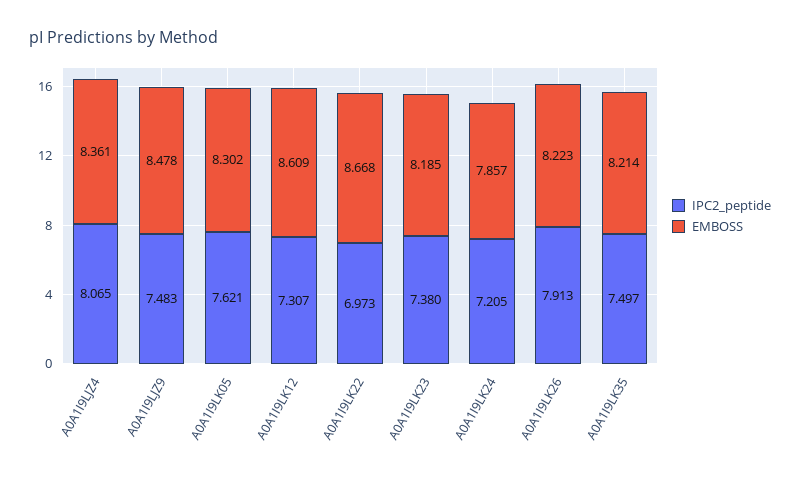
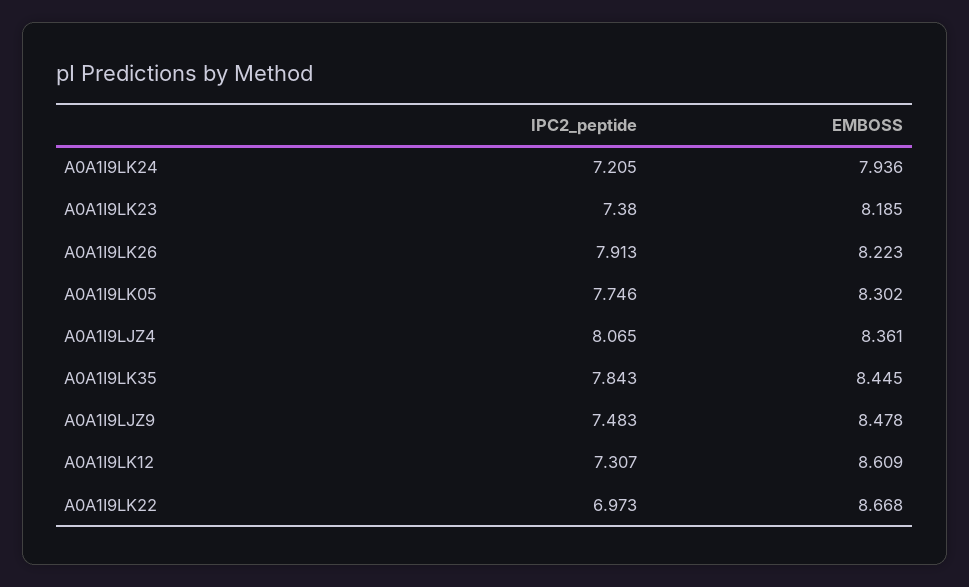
IPC2_peptide, A0A1I9LK05: 7.621 -> 7.746
EMBOSS, A0A1I9LK24: 7.857 -> 7.936
IPC2_peptide, A0A1I9LK35: 7.497 -> 7.843
EMBOSS, A0A1I9LK35: 8.214 -> 8.445

